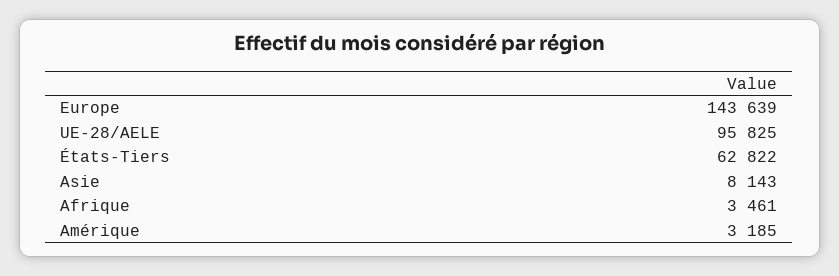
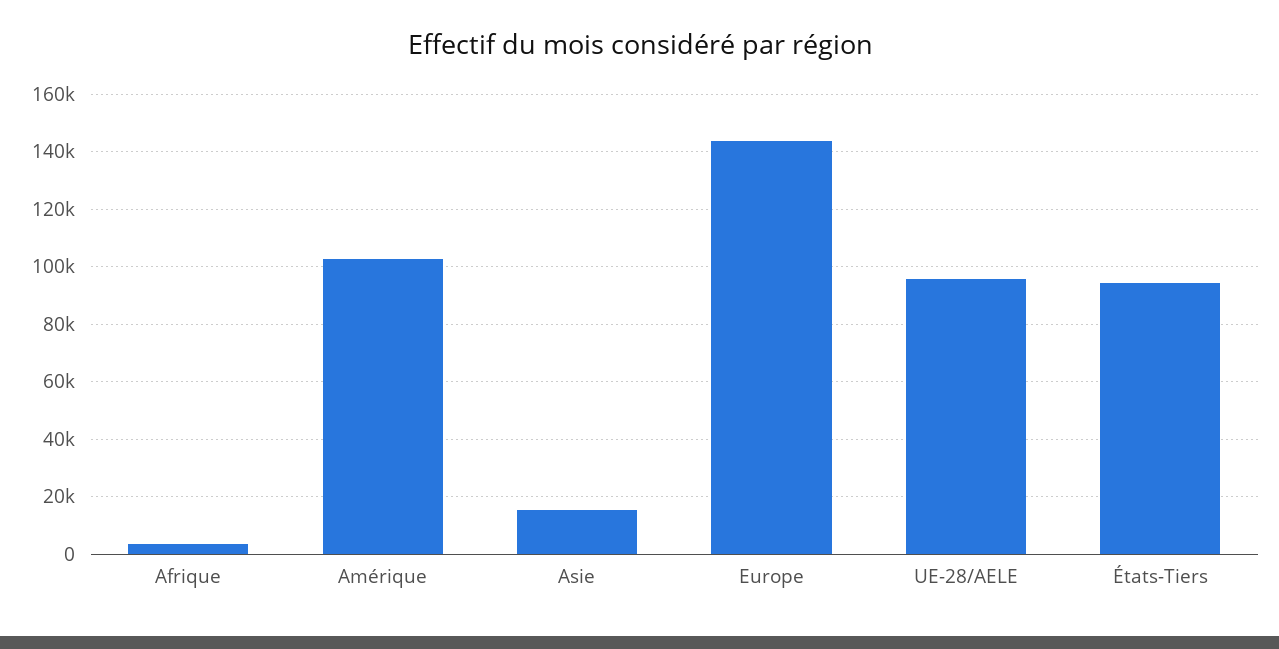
États-Tiers: 62822 -> 95000
Asie: 8143 -> 15000
Amérique: 3185 -> 102500

